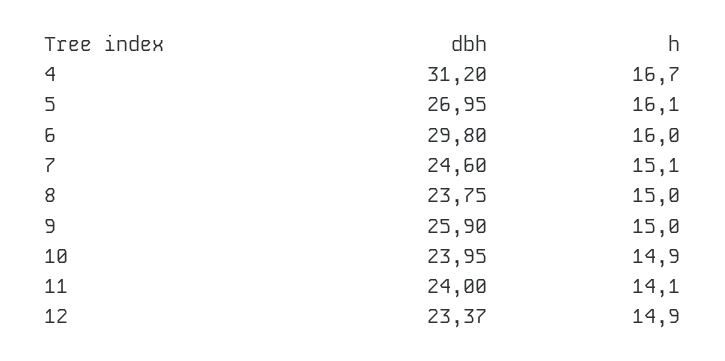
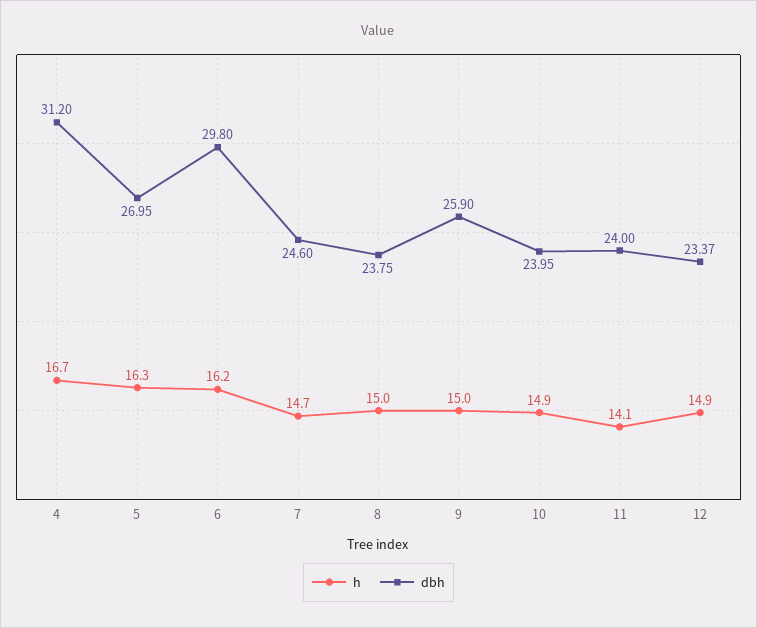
h, 5: 16.1 -> 16.3
h, 6: 16 -> 16.2
h, 7: 15.1 -> 14.7

